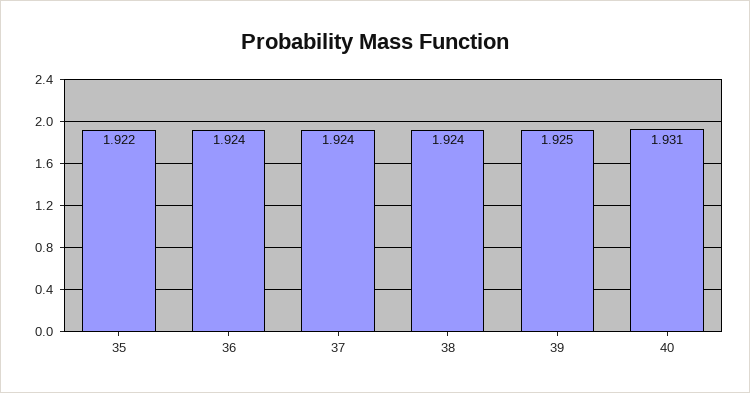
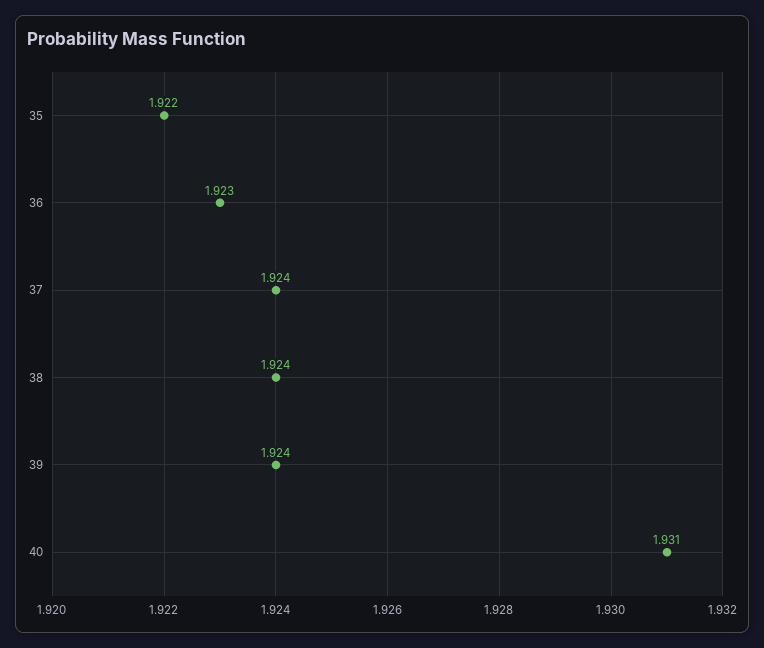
36: 1.924 -> 1.923
39: 1.925 -> 1.924

